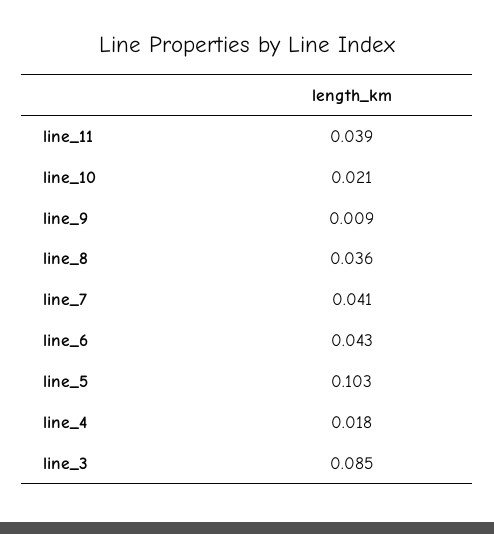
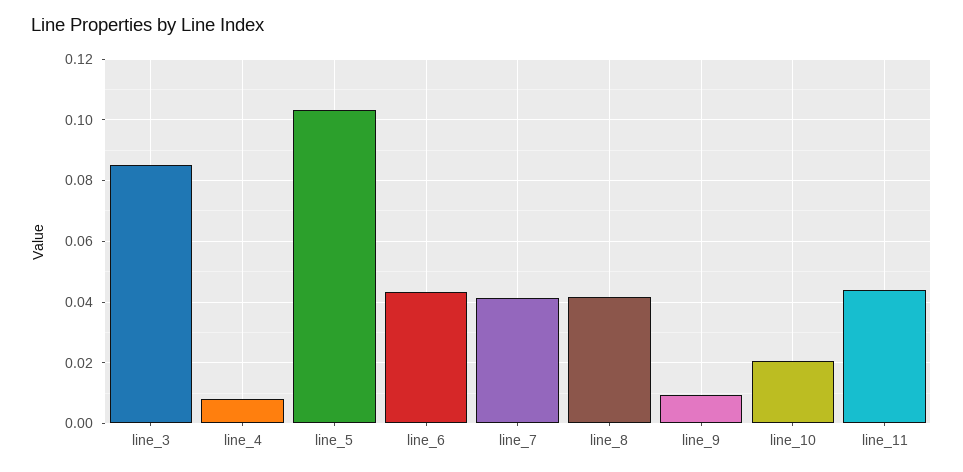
line_11: 0.039 -> 0.044
line_8: 0.036 -> 0.042
line_4: 0.018 -> 0.008

